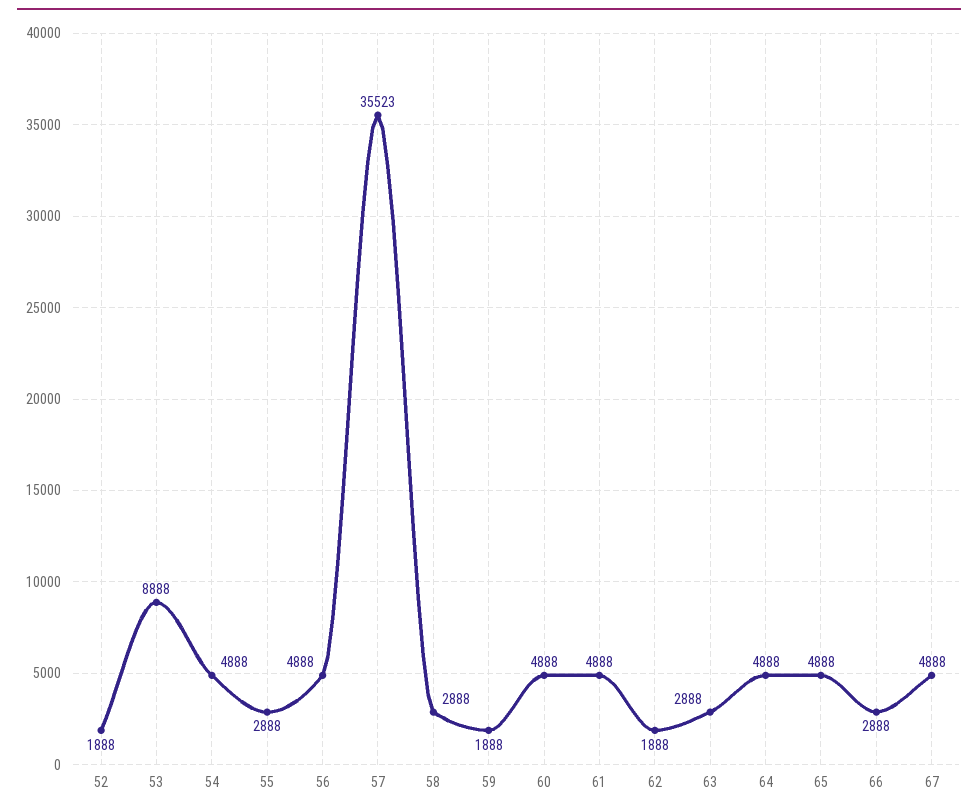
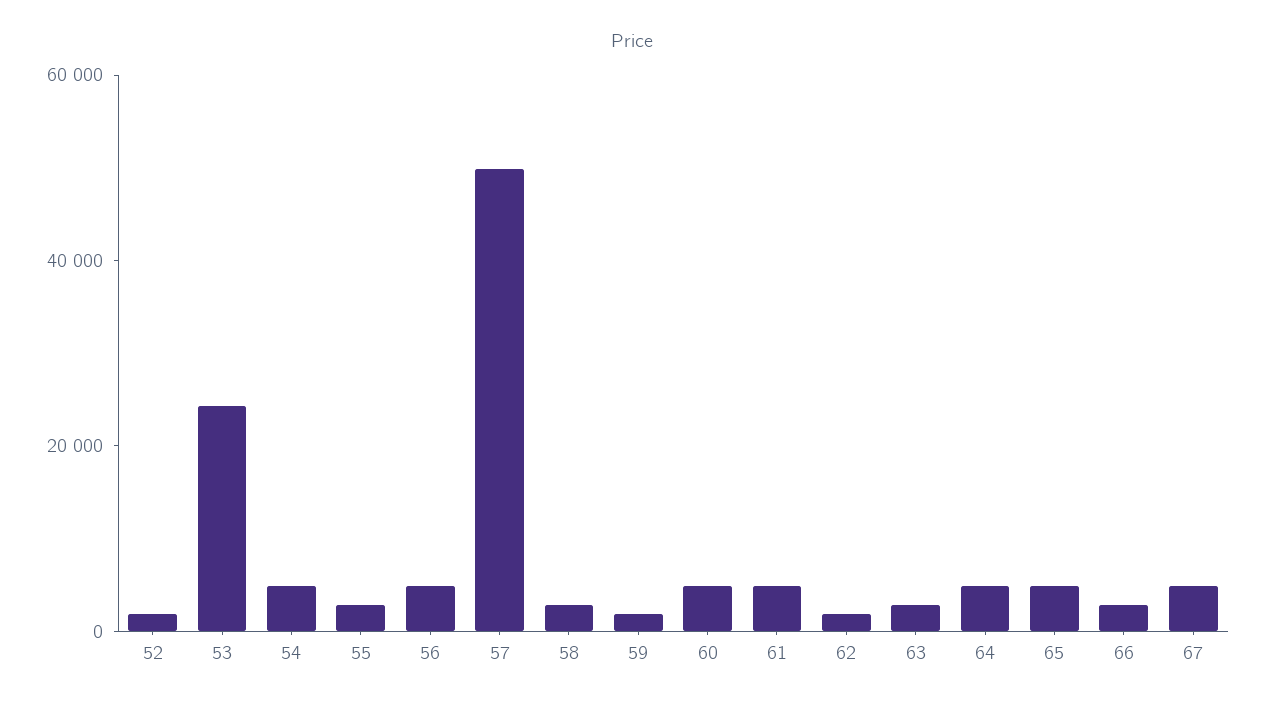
53: 8888 -> 25000
57: 35523 -> 50000

